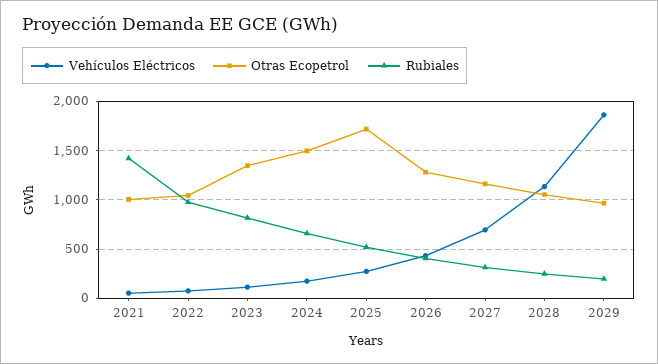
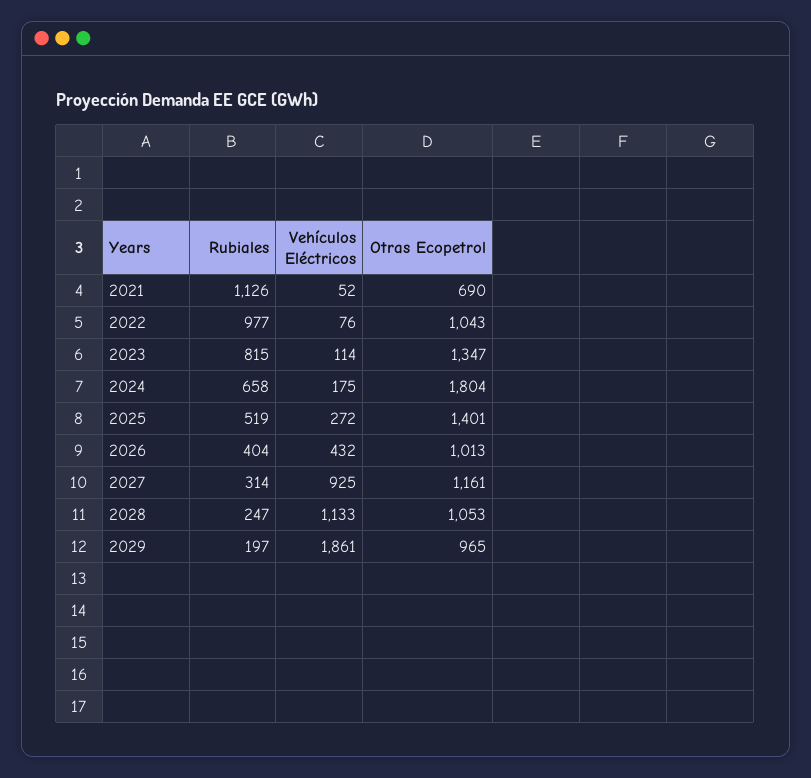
Otras Ecopetrol, 2021: 1000 -> 690
Rubiales, 2021: 1400 -> 1126
Otras Ecopetrol, 2024: 1500 -> 1804
Otras Ecopetrol, 2025: 1700 -> 1401
Otras Ecopetrol, 2026: 1300 -> 1013
Vehículos Eléctricos, 2027: 700 -> 925

